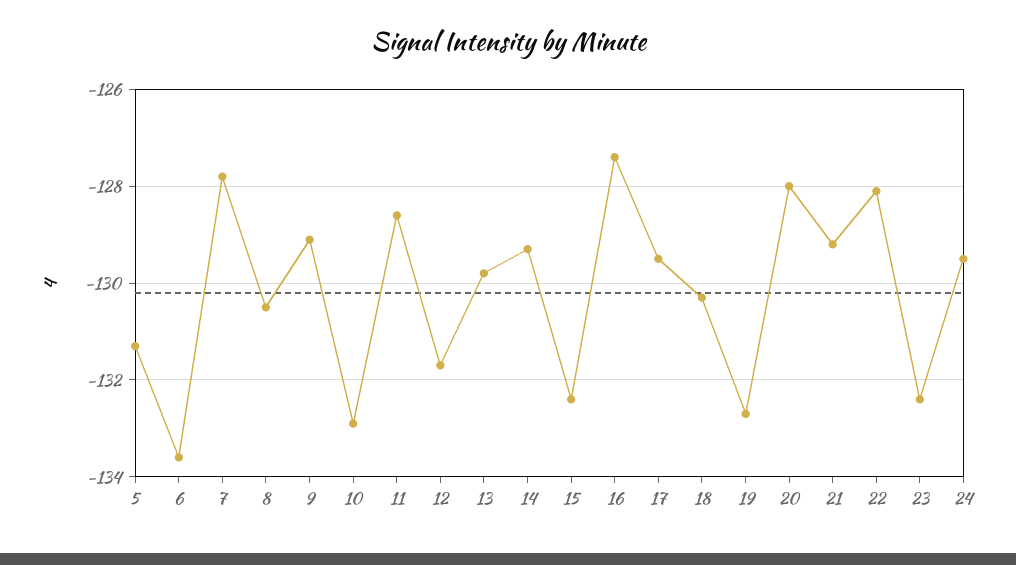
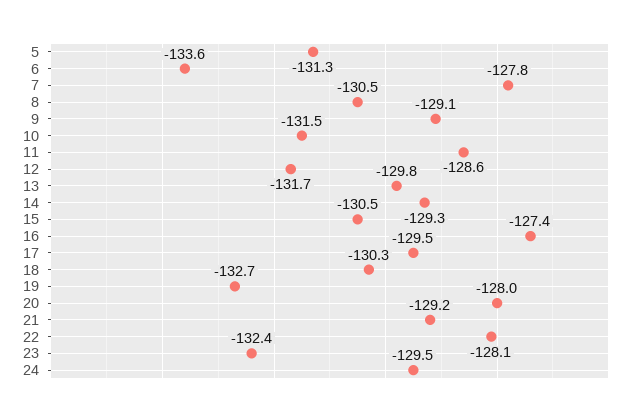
10: -133 -> -131.5
15: -132.5 -> -130.5

